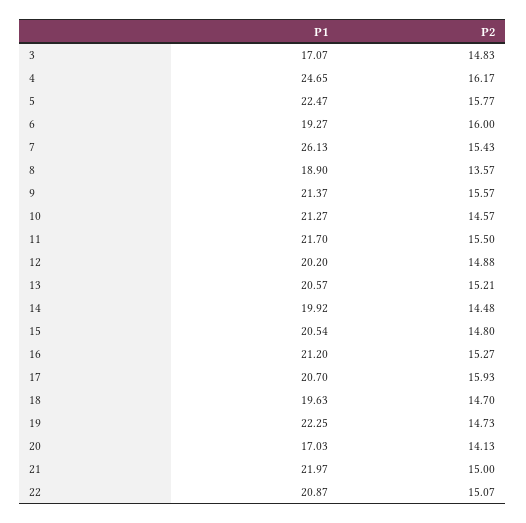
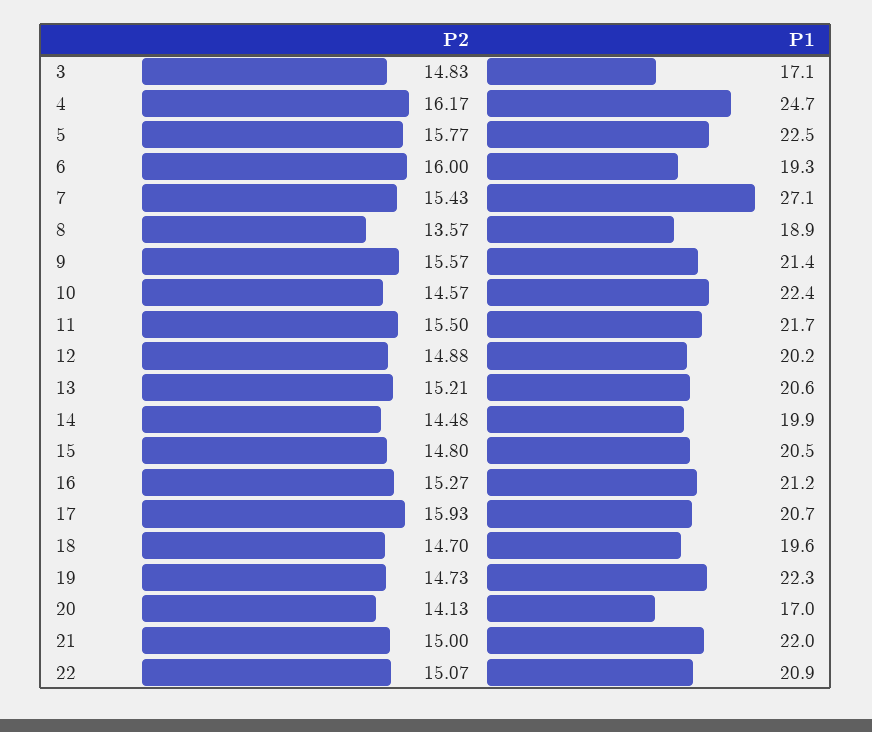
P1, 7: 26.13 -> 27.1
P1, 10: 21.27 -> 22.4

